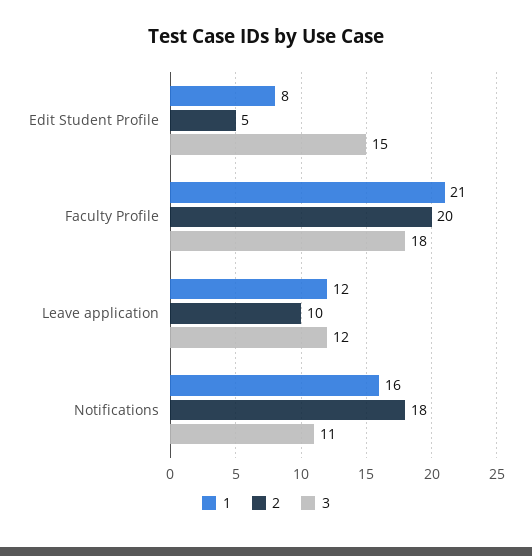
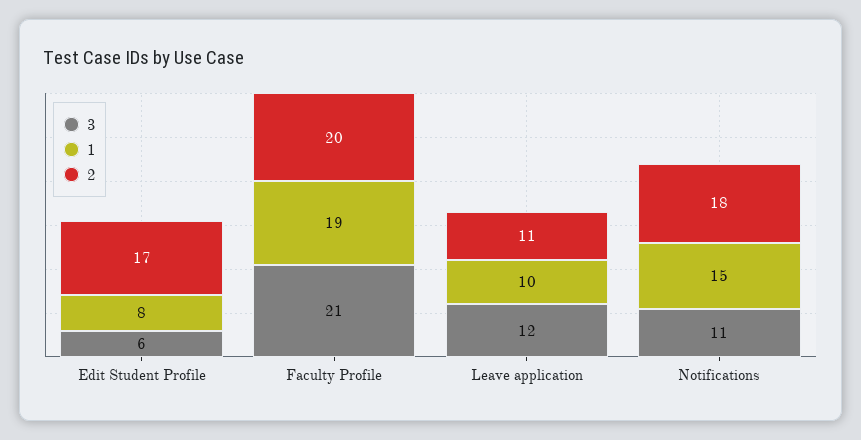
2, Edit Student Profile: 5 -> 17
3, Edit Student Profile: 15 -> 6
1, Faculty Profile: 21 -> 19
3, Faculty Profile: 18 -> 21
1, Leave application: 12 -> 10
2, Leave application: 10 -> 11
1, Notifications: 16 -> 15

